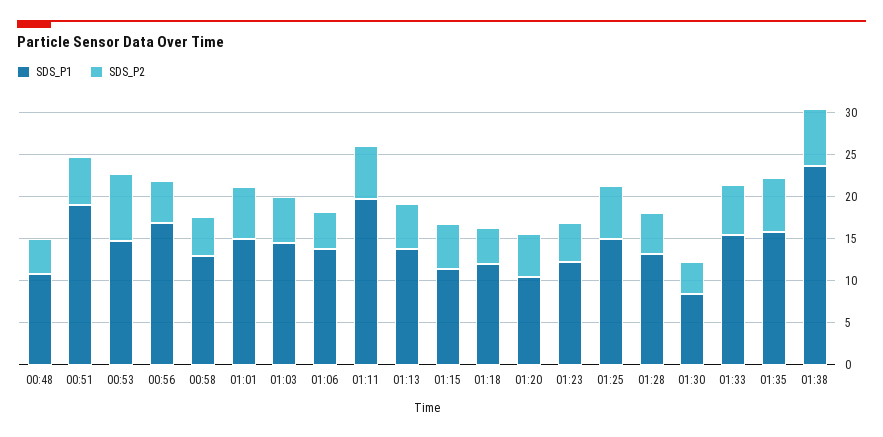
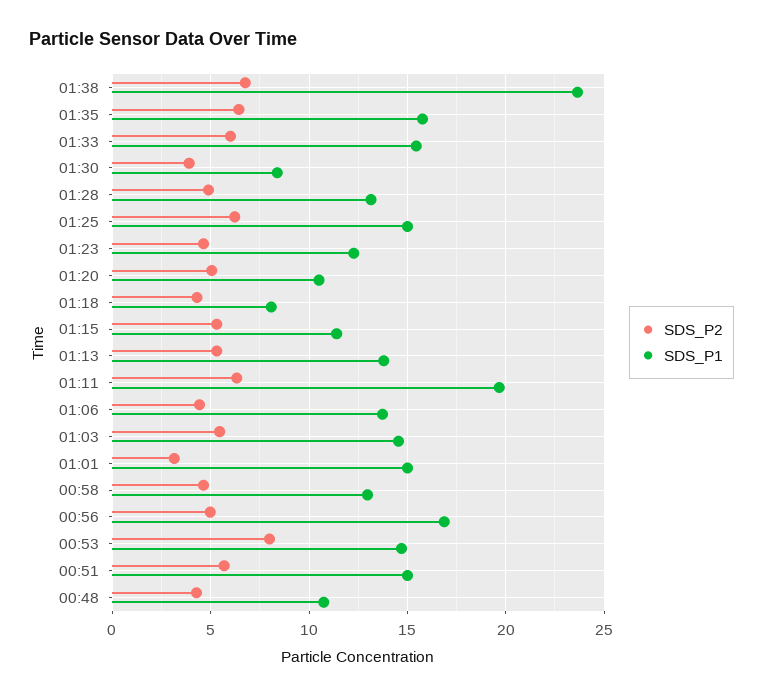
SDS_P1, 00:51: 19 -> 15
SDS_P2, 01:01: 6 -> 3
SDS_P1, 01:18: 12 -> 8

